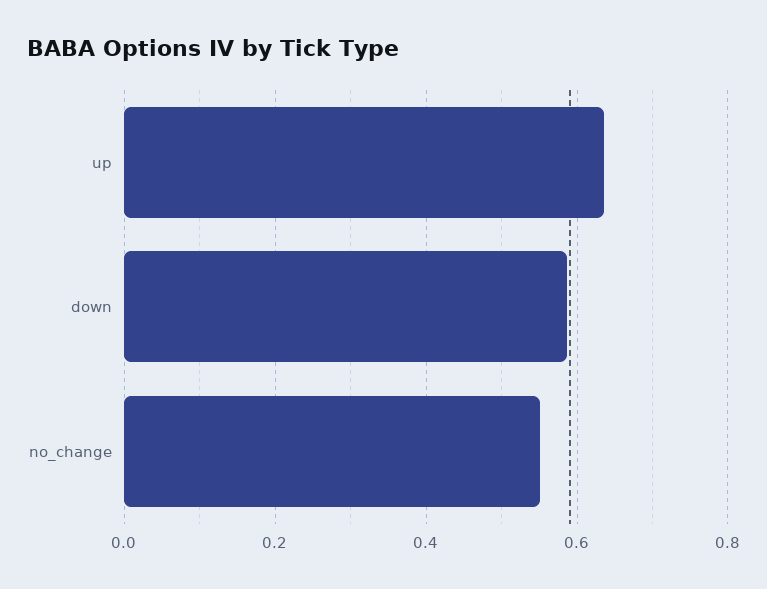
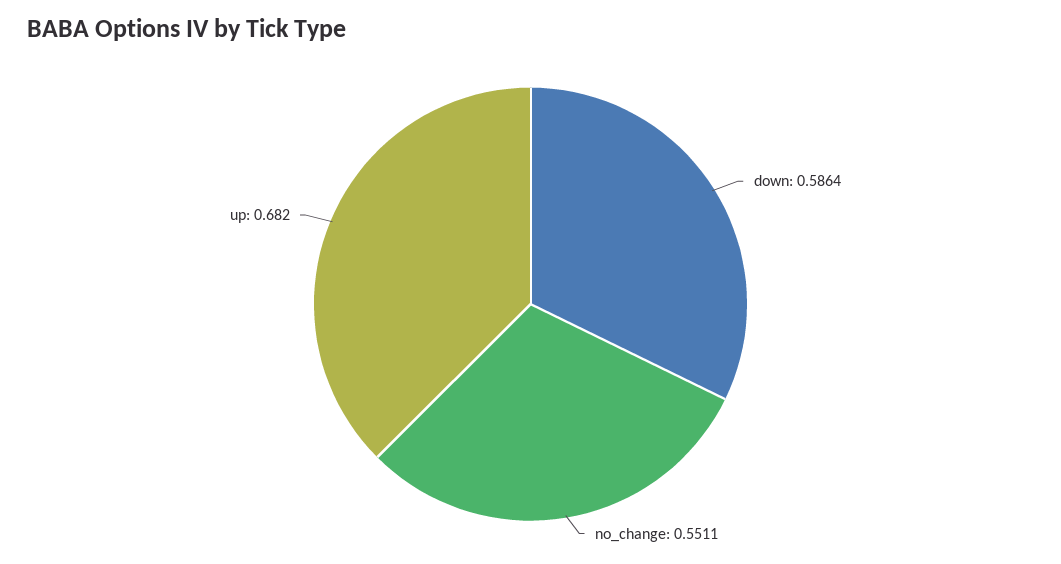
up: 0.64 -> 0.682

